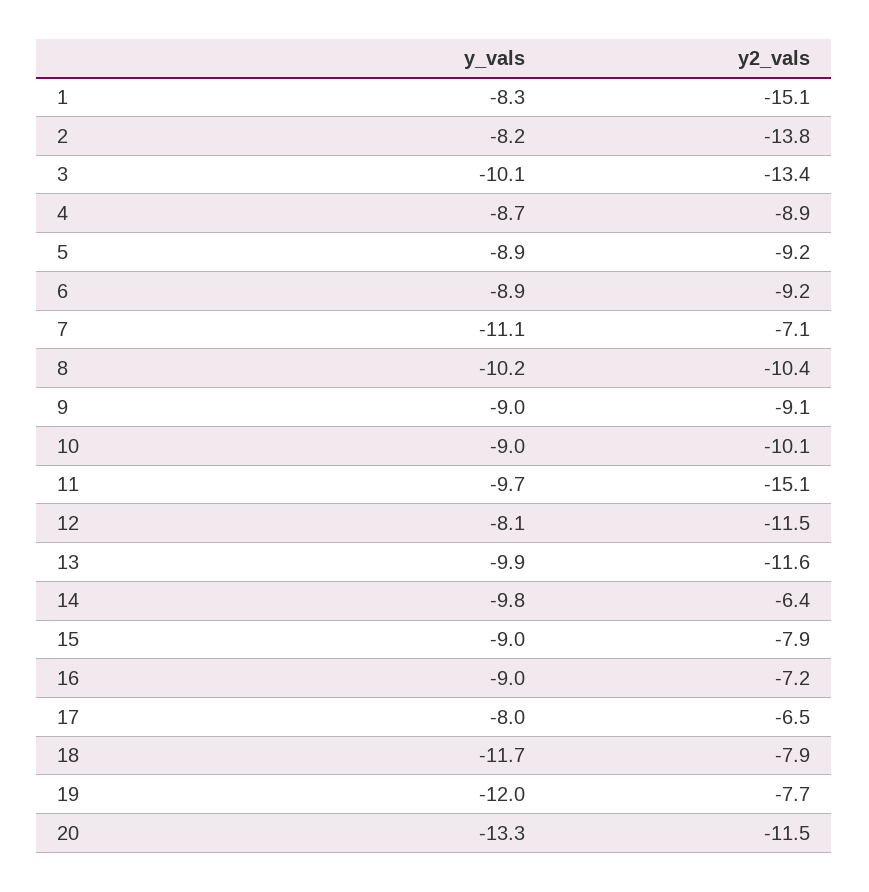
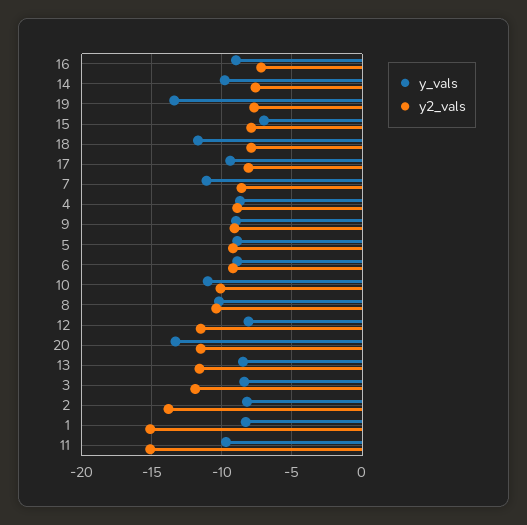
y_vals, 3: -10.1 -> -8.5
y2_vals, 3: -13.4 -> -12
y2_vals, 7: -7.1 -> -8.5
y_vals, 10: -9 -> -11
y_vals, 13: -9.9 -> -8.5
y2_vals, 14: -6.4 -> -7.5
y_vals, 15: -9 -> -7
y_vals, 17: -8 -> -9.5
y2_vals, 17: -6.5 -> -8
y_vals, 19: -12 -> -13.5

